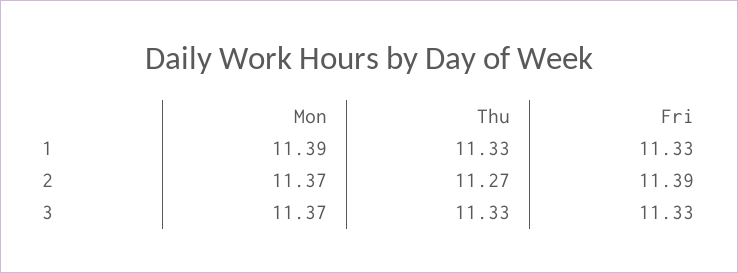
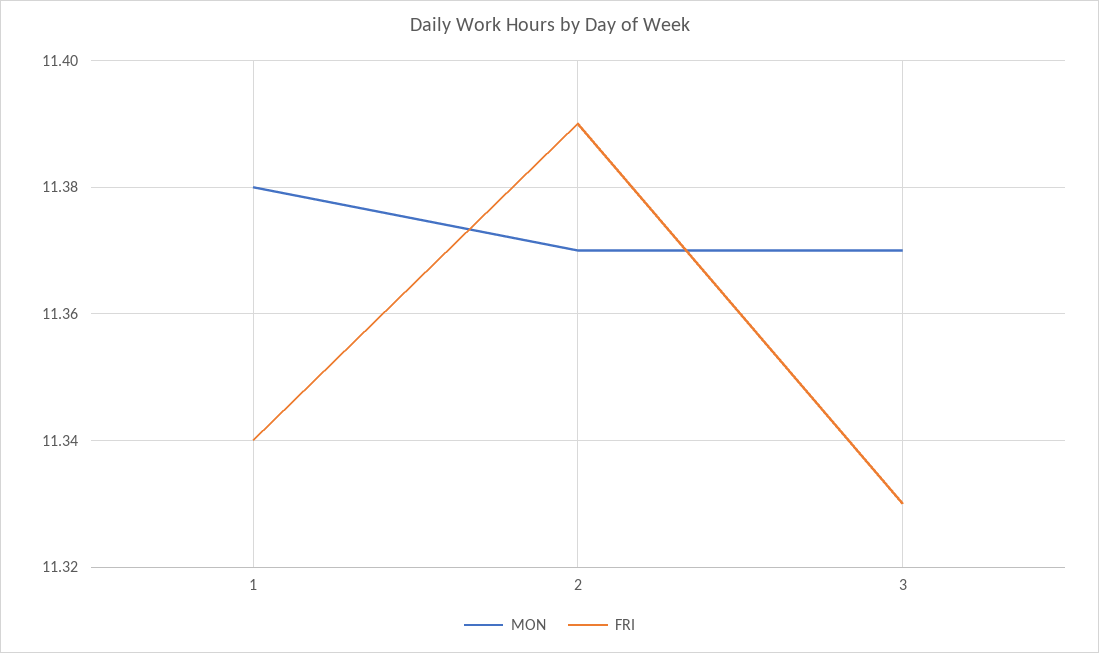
Mon, 1: 11.39 -> 11.38
Thu, 1: 11.33 -> none
Fri, 1: 11.33 -> 11.34
Thu, 2: 11.27 -> none
Thu, 3: 11.33 -> none

